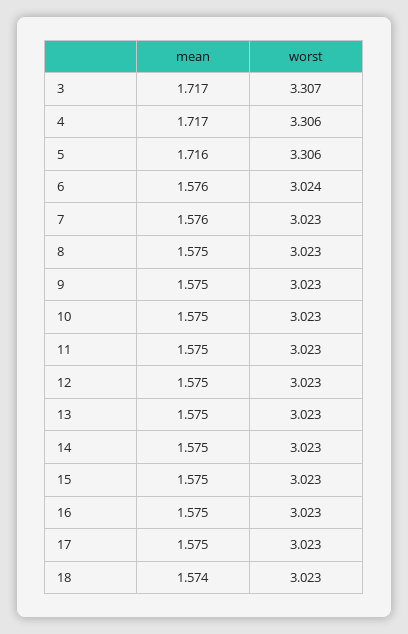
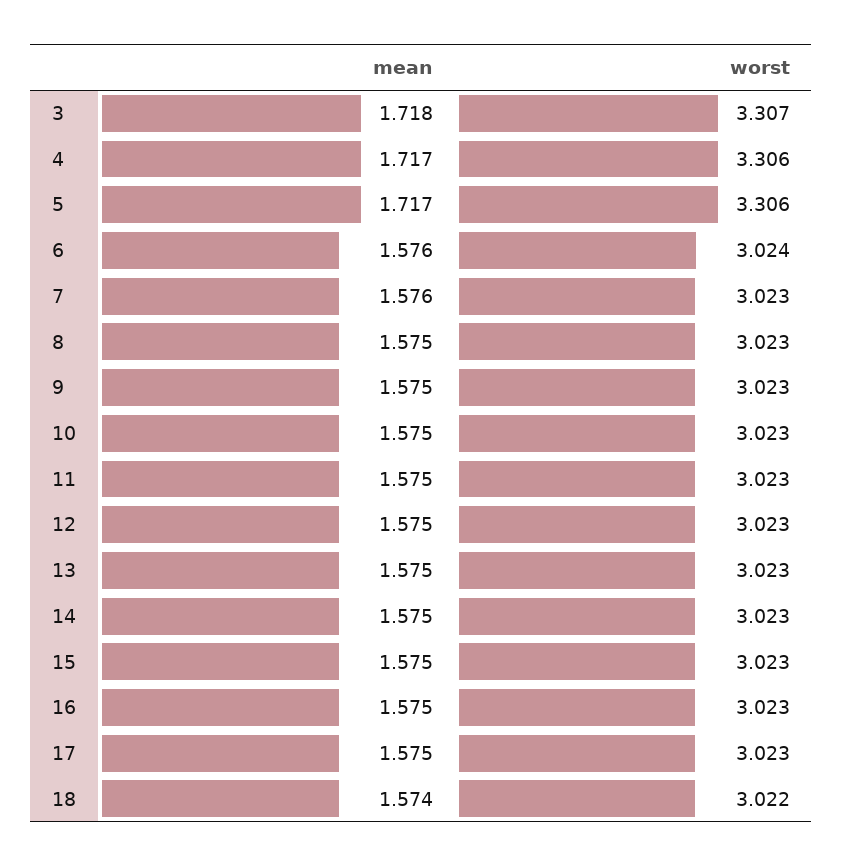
mean, 3: 1.717 -> 1.718
mean, 5: 1.716 -> 1.717
worst, 18: 3.023 -> 3.022

